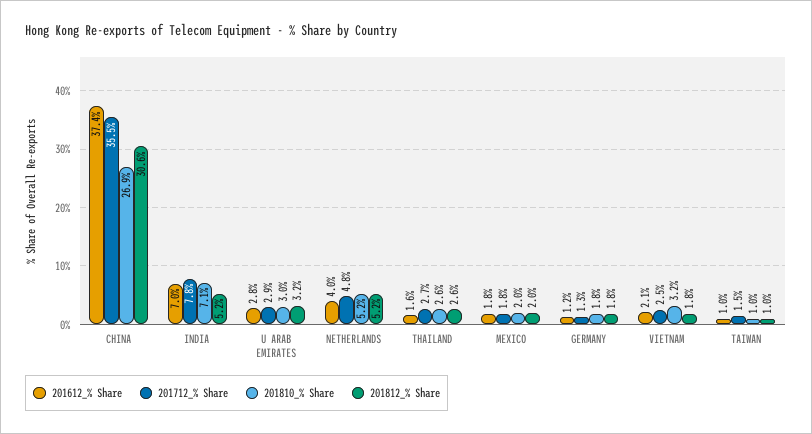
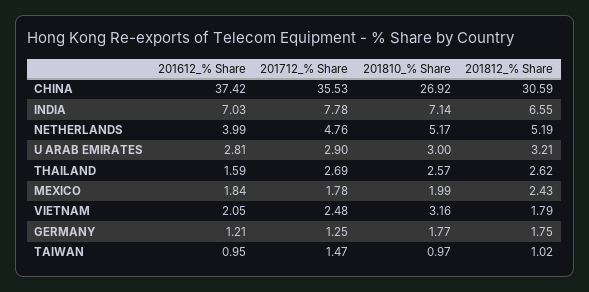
201812_% Share, INDIA: 5.2 -> 6.55
201812_% Share, MEXICO: 2 -> 2.43

